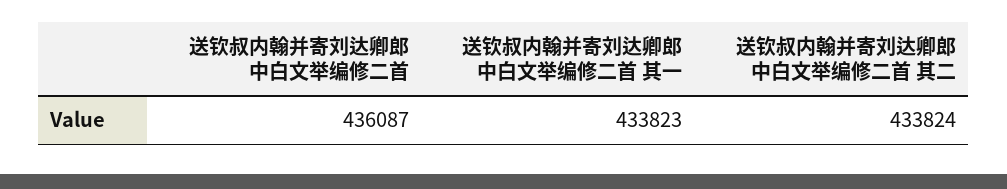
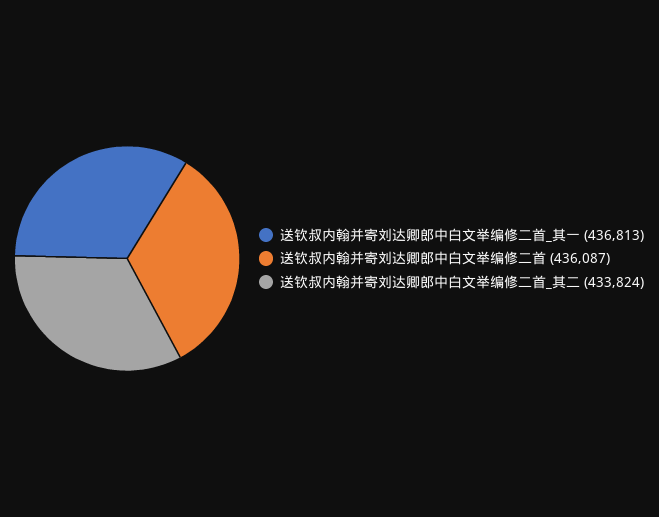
送钦叔内翰并寄刘达卿郎中白文举编修二首 其一: 433823 -> 436813

